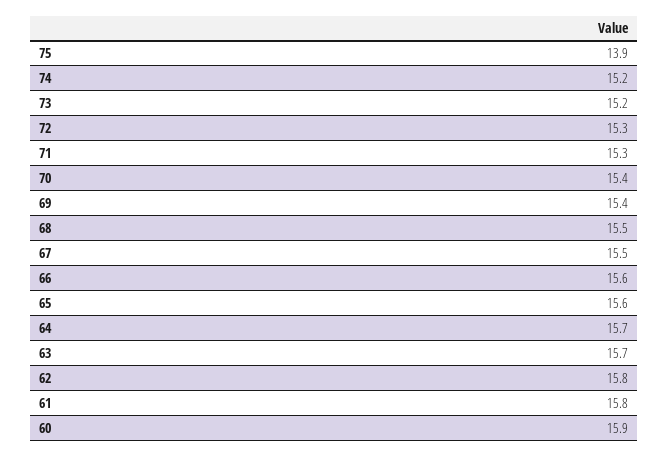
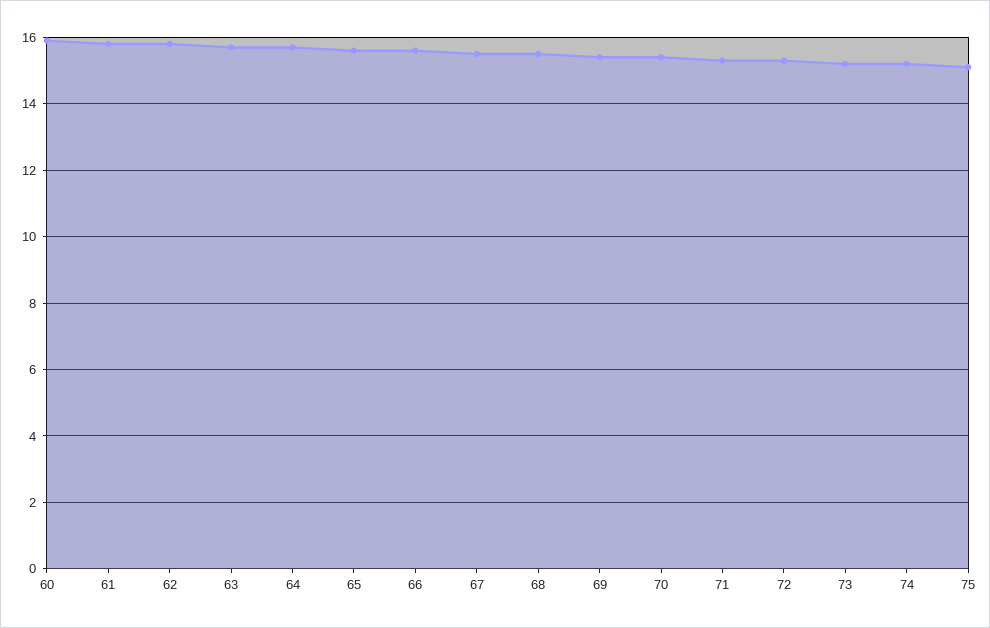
75: 13.9 -> 15

